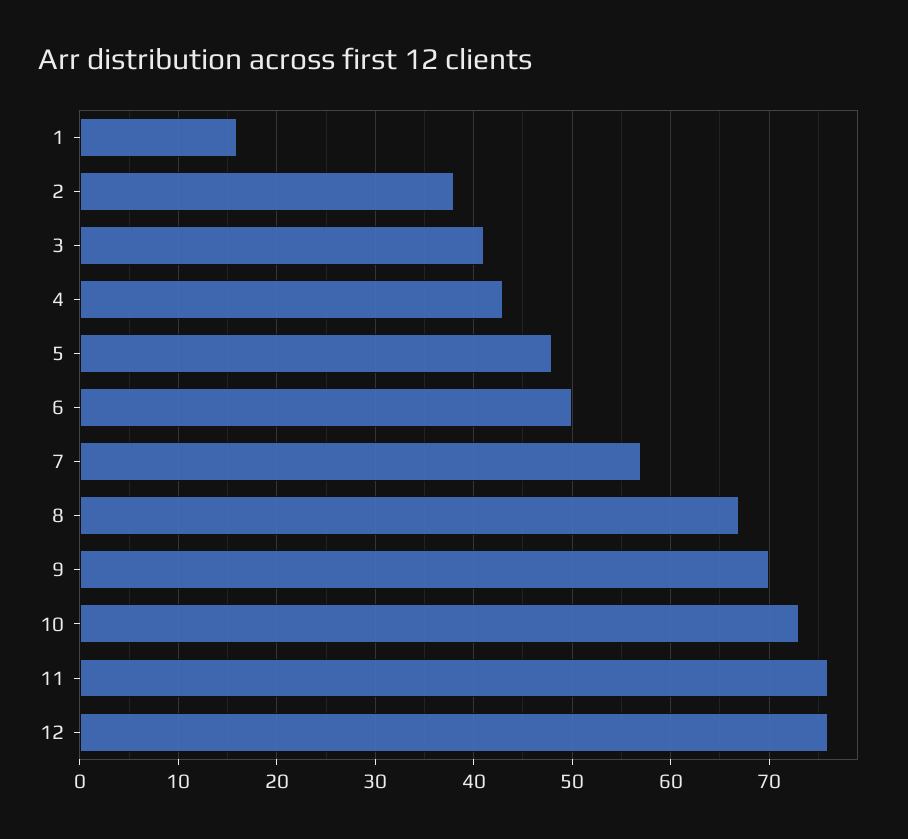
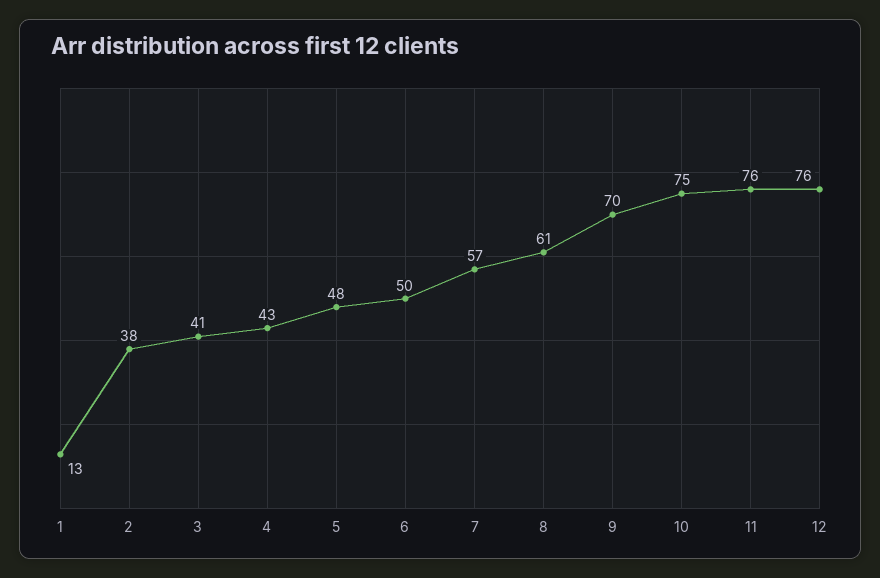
1: 16 -> 13
8: 67 -> 61
10: 73 -> 75

